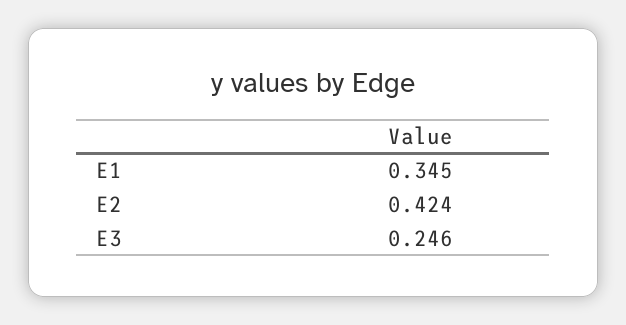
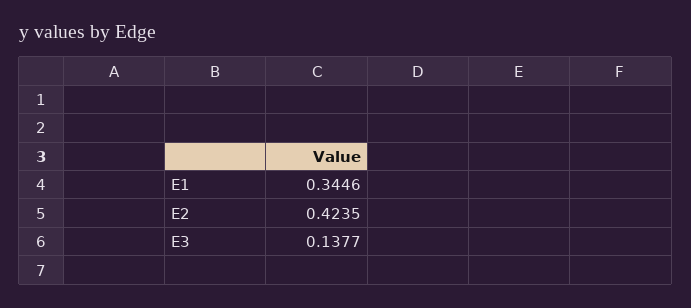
E3: 0.246 -> 0.1377

